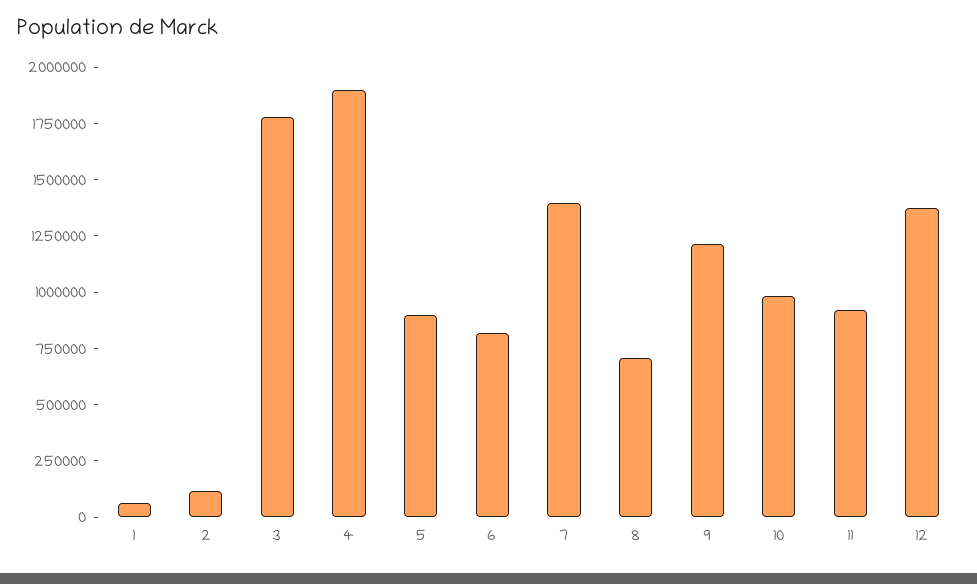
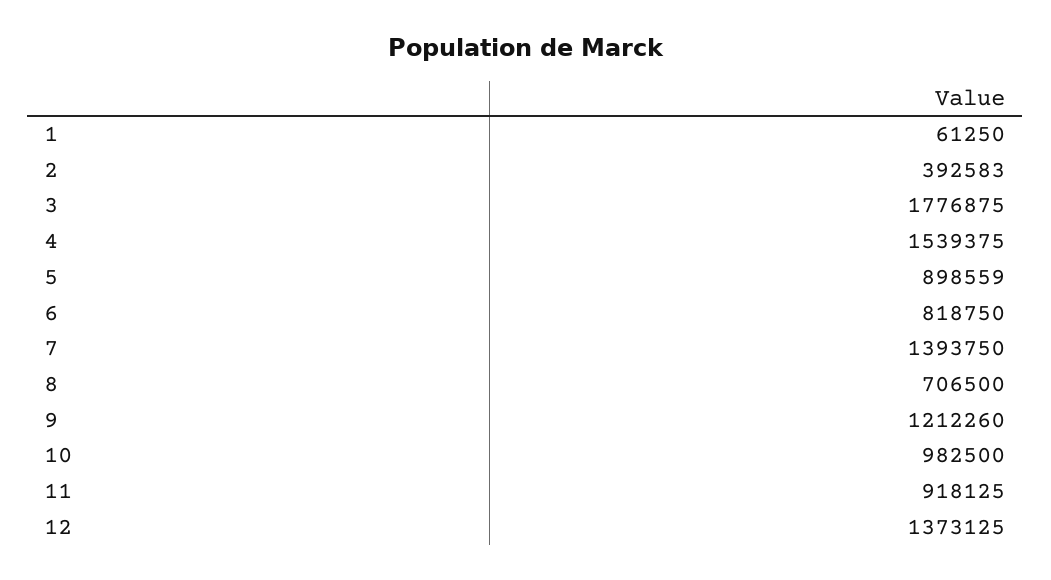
2: 100000 -> 392583
4: 1900000 -> 1539375

